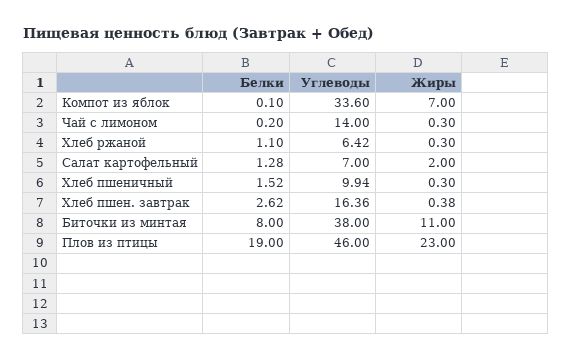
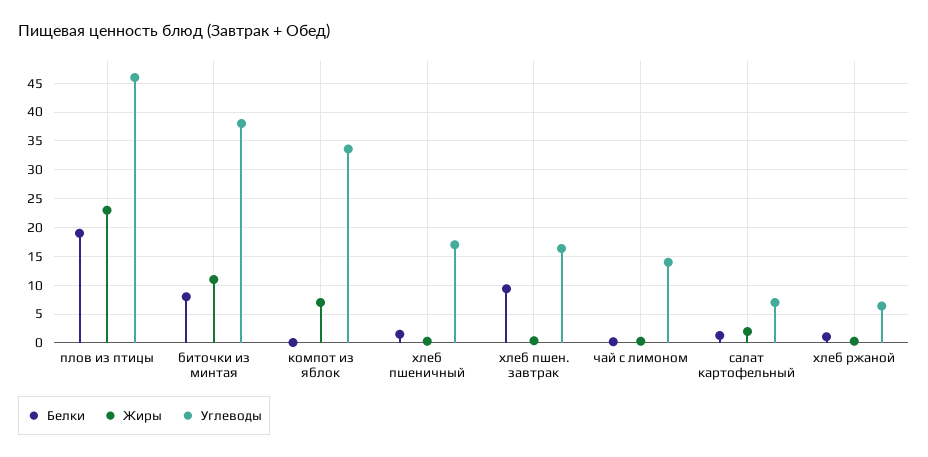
Углеводы, Хлеб пшеничный: 9.94 -> 17.5
Белки, Хлеб пшен. завтрак: 2.62 -> 10

